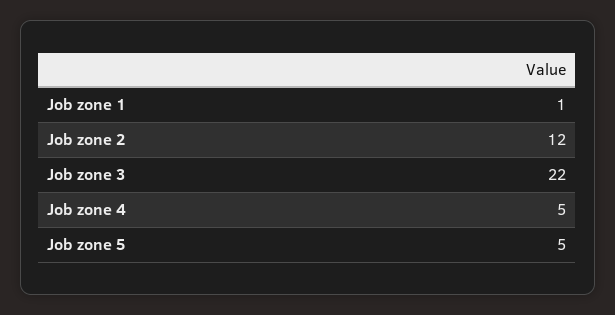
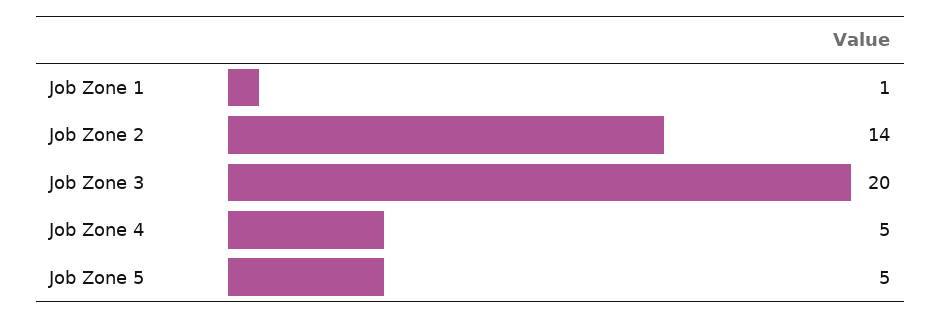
Job zone 2: 12 -> 14
Job zone 3: 22 -> 20

